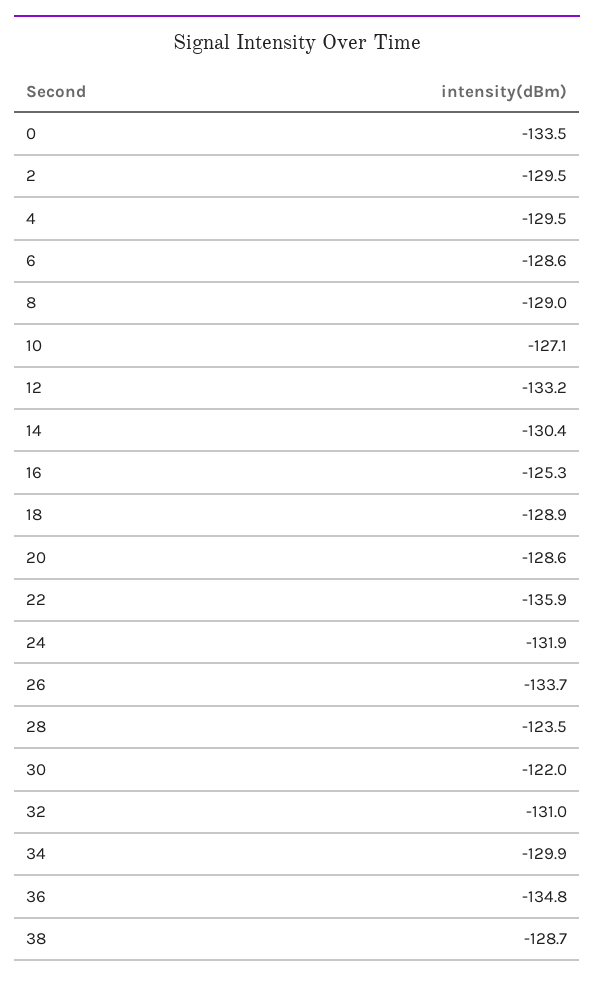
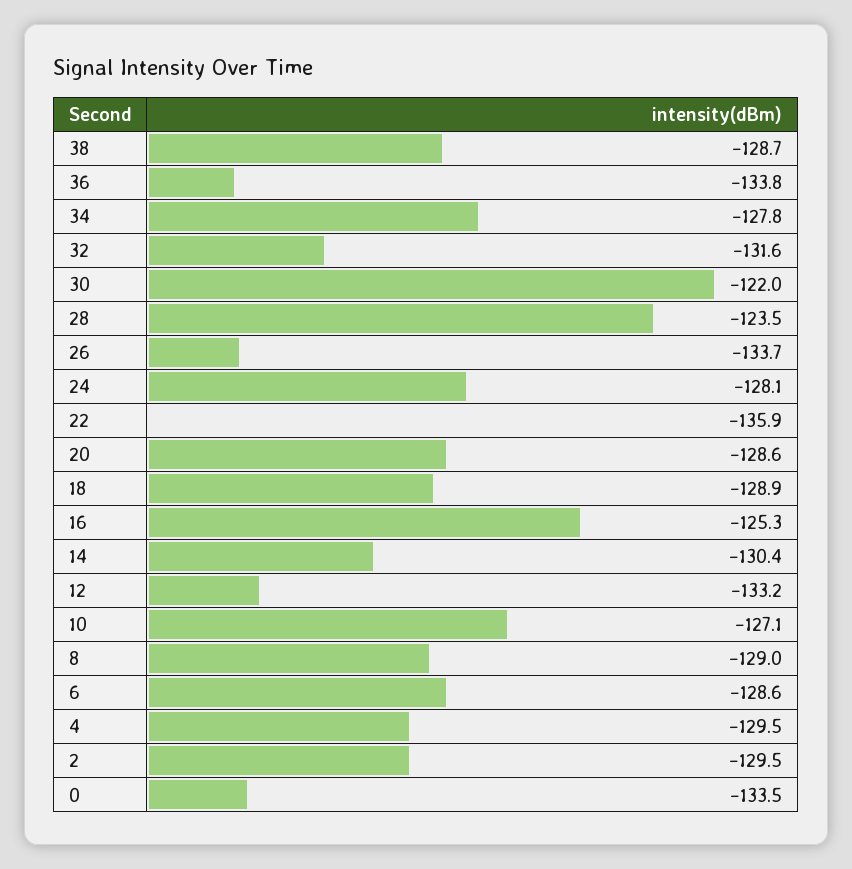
24: -131.9 -> -128.1
32: -131 -> -131.6
34: -129.9 -> -127.8
36: -134.8 -> -133.8

